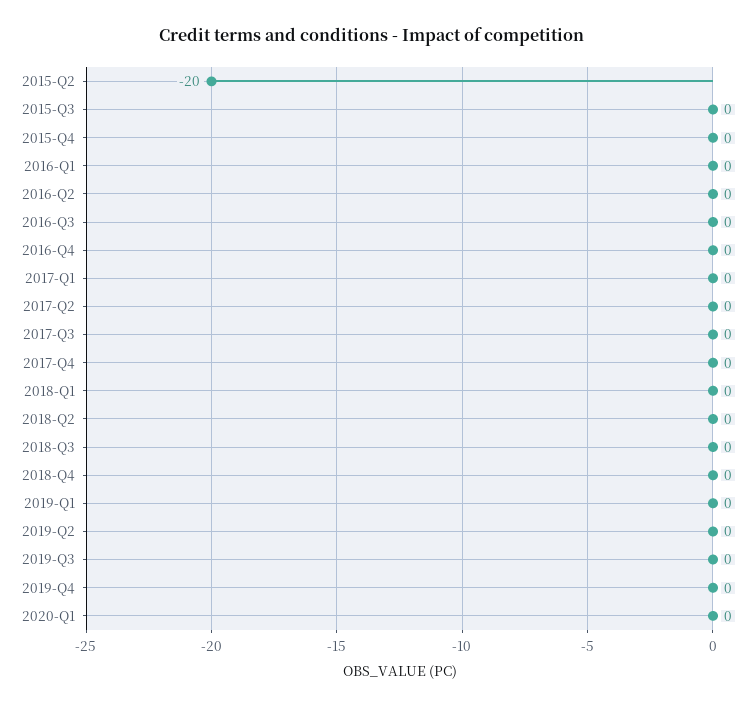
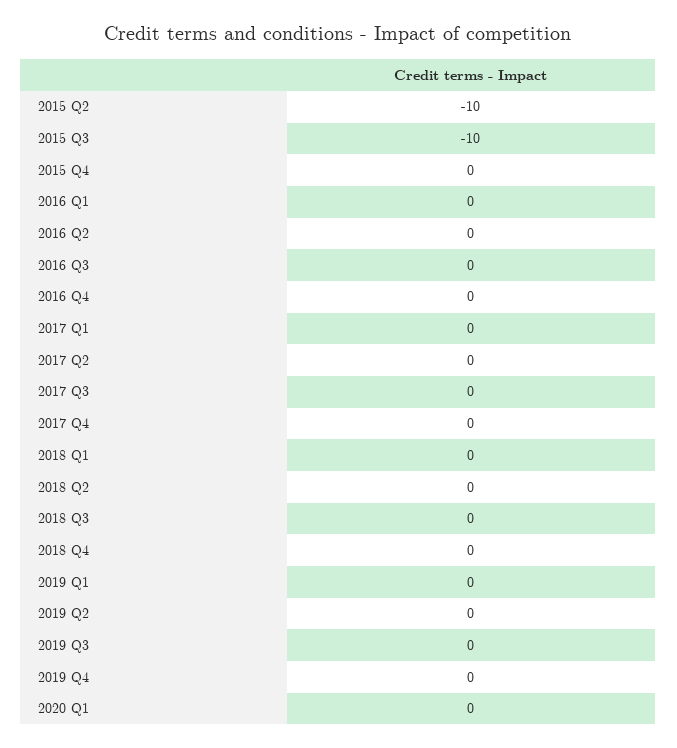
2015-Q2: -20 -> -10
2015-Q3: 0 -> -10

